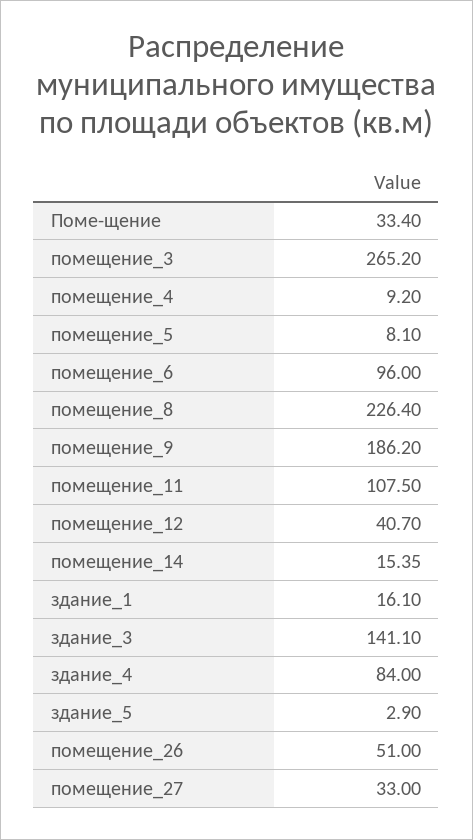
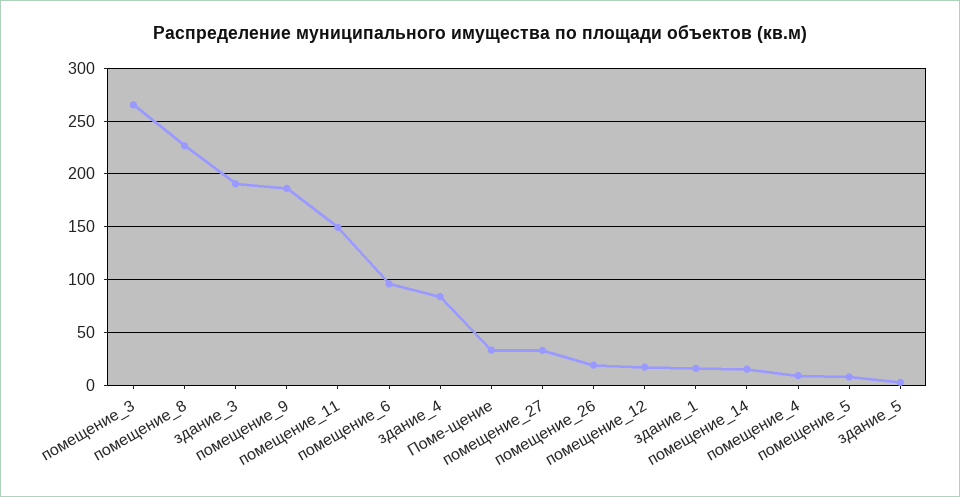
помещение_11: 107.5 -> 150
помещение_12: 40.7 -> 20
здание_3: 141.1 -> 190
помещение_26: 51 -> 20

